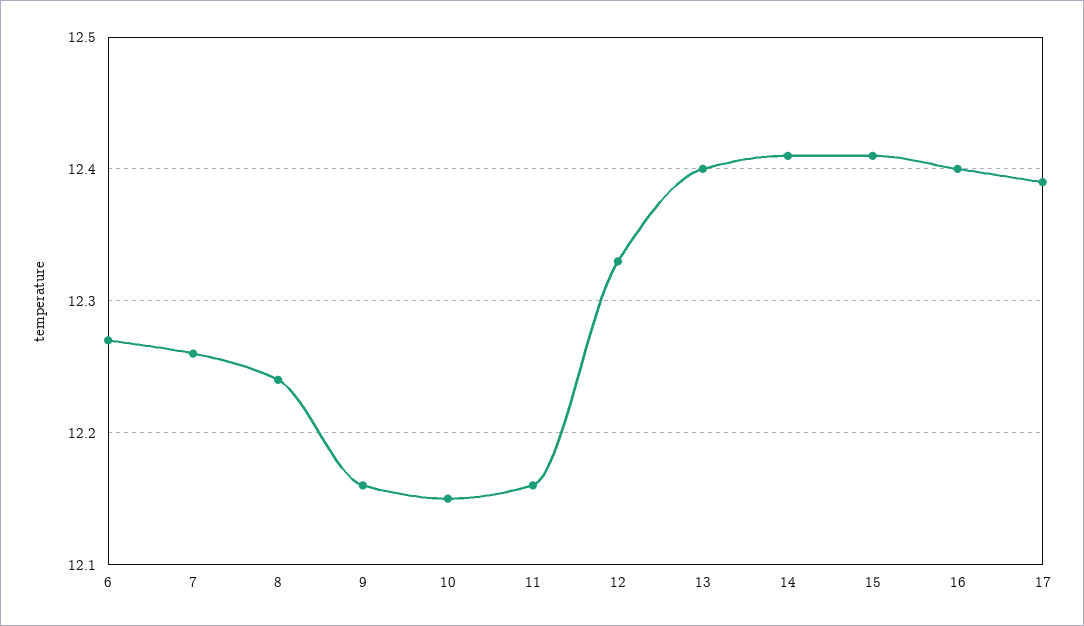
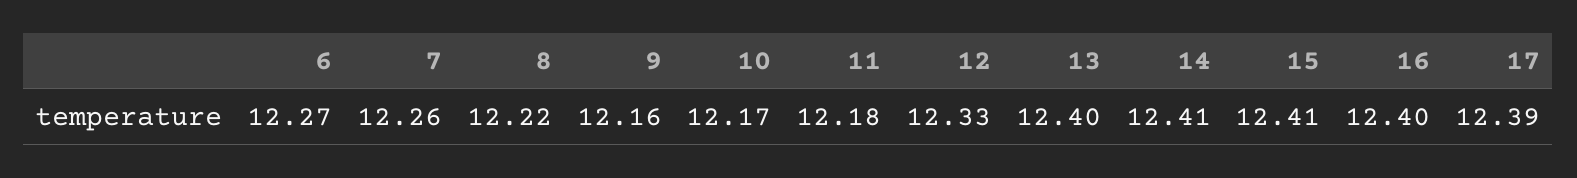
8: 12.24 -> 12.22
10: 12.15 -> 12.17
11: 12.16 -> 12.18

